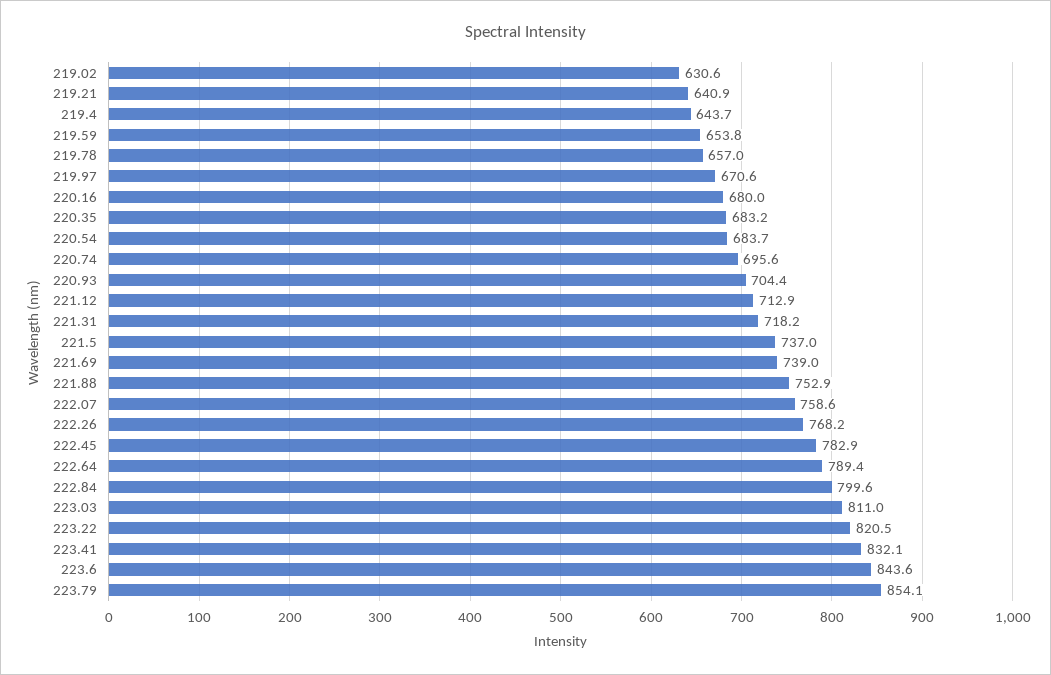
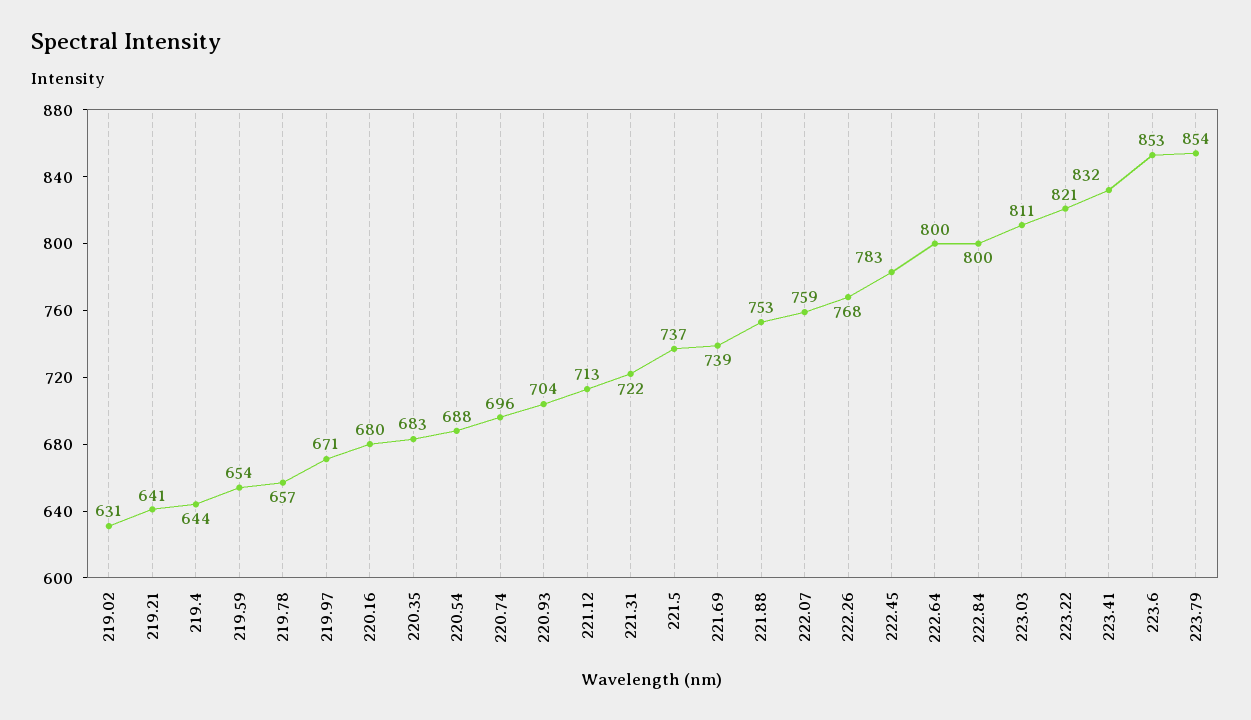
220.54: 683.7 -> 688
221.31: 718.2 -> 722
222.64: 789.4 -> 800
223.6: 843.6 -> 853

